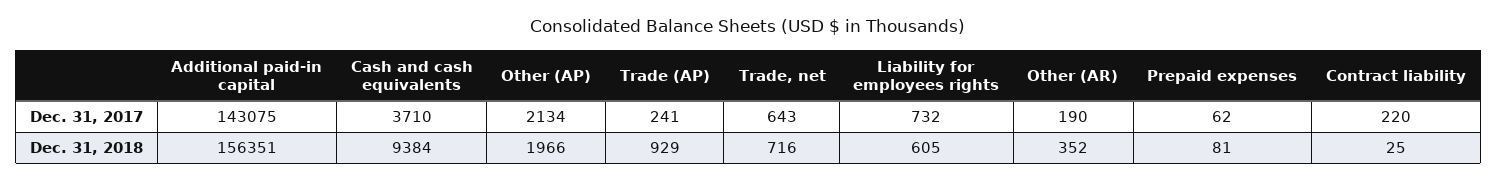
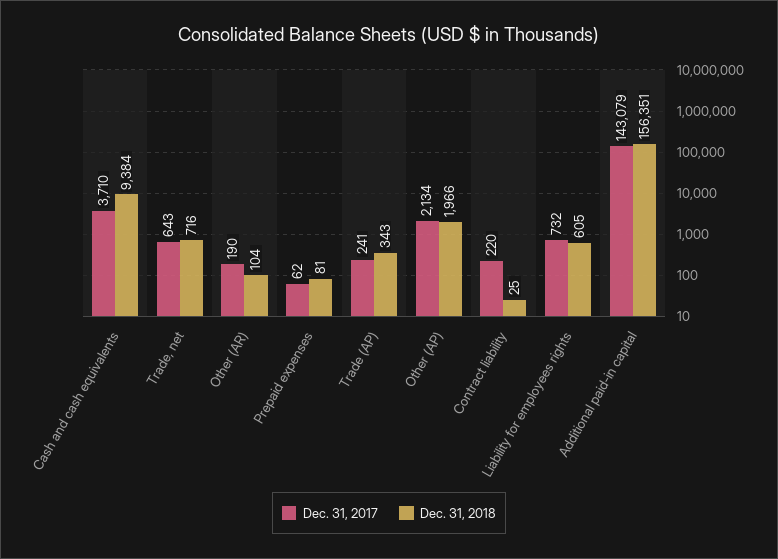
Dec. 31, 2017, Additional paid-in capital: 143075 -> 143079
Dec. 31, 2018, Trade (AP): 929 -> 343
Dec. 31, 2018, Other (AR): 352 -> 104

